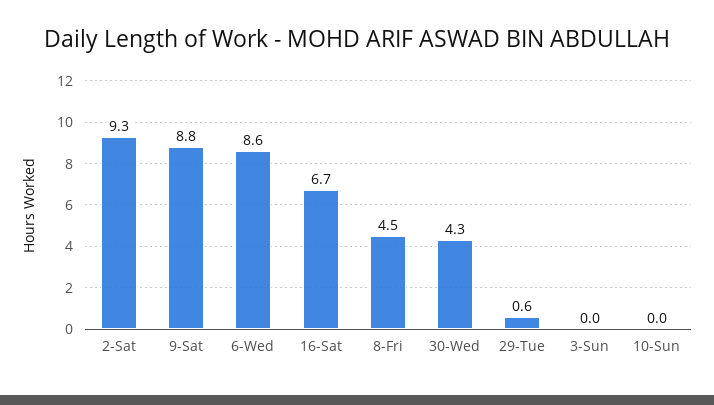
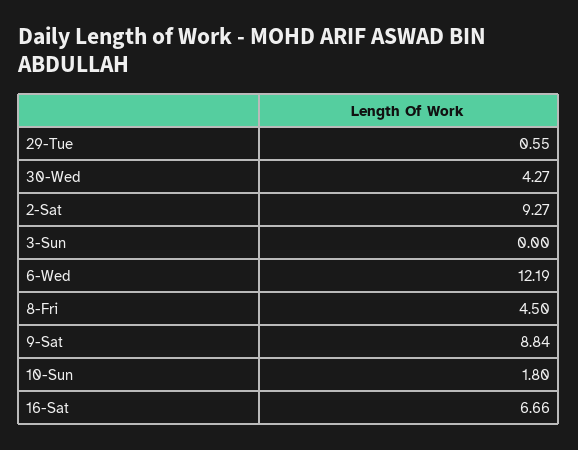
6-Wed: 8.6 -> 12.19
10-Sun: 0 -> 1.8

